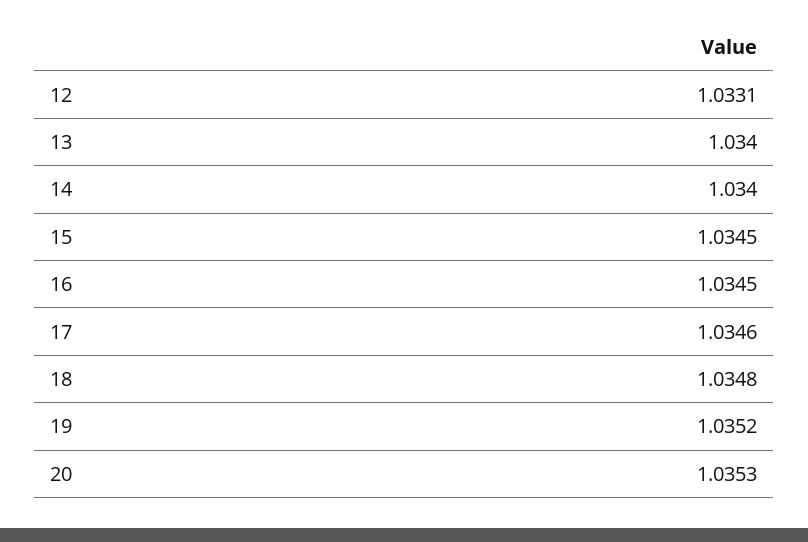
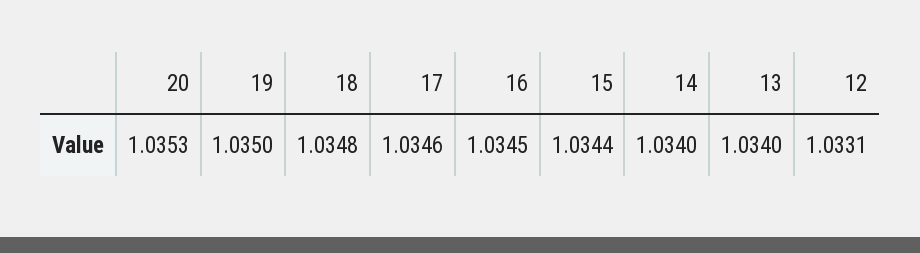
15: 1.0345 -> 1.0344
19: 1.0352 -> 1.035

